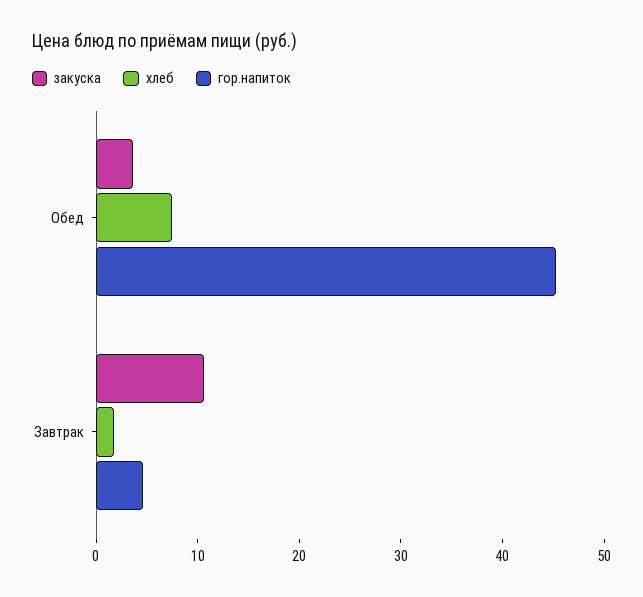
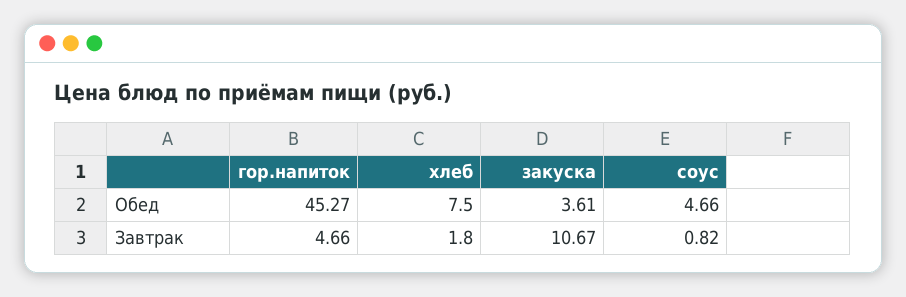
соус, Обед: none -> 4.66
соус, Завтрак: none -> 0.82

